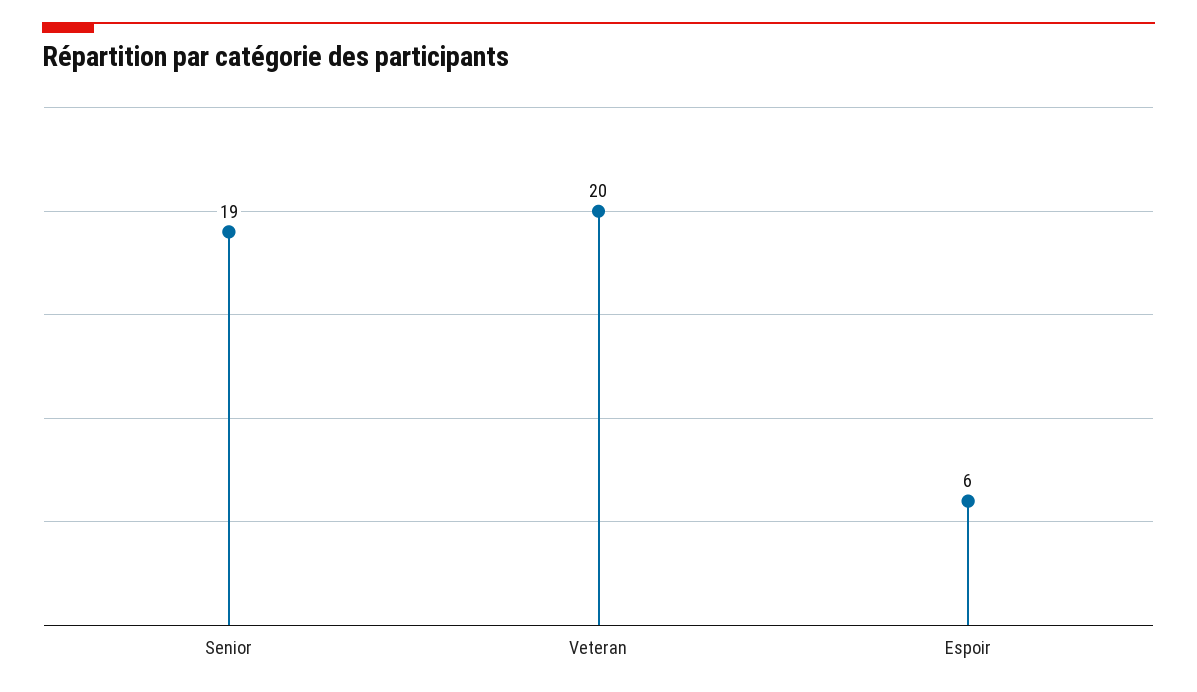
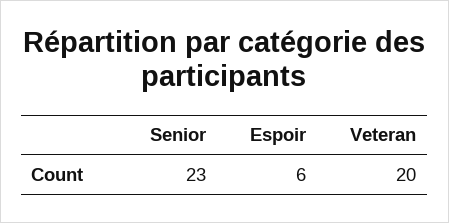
Senior: 19 -> 23

